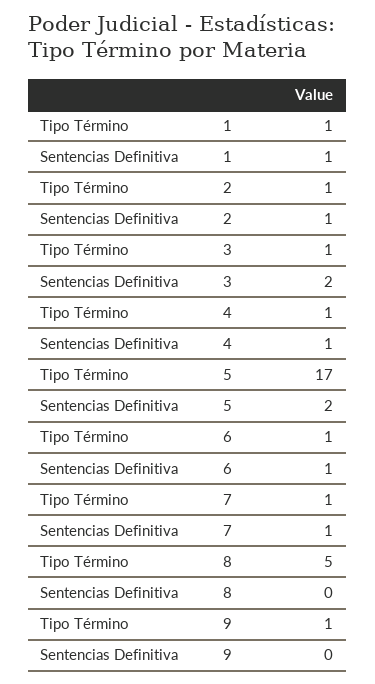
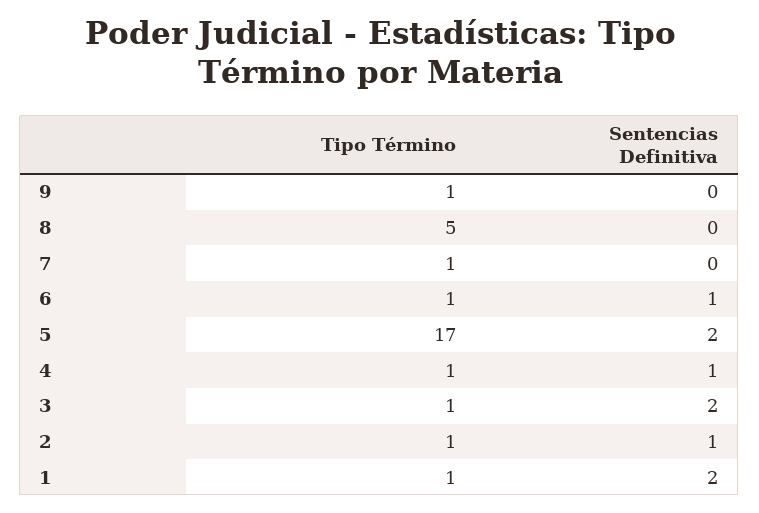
Sentencias Definitiva, 1: 1 -> 2
Sentencias Definitiva, 7: 1 -> 0

